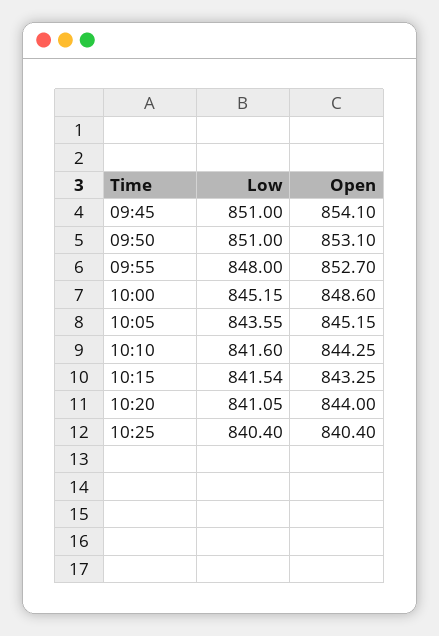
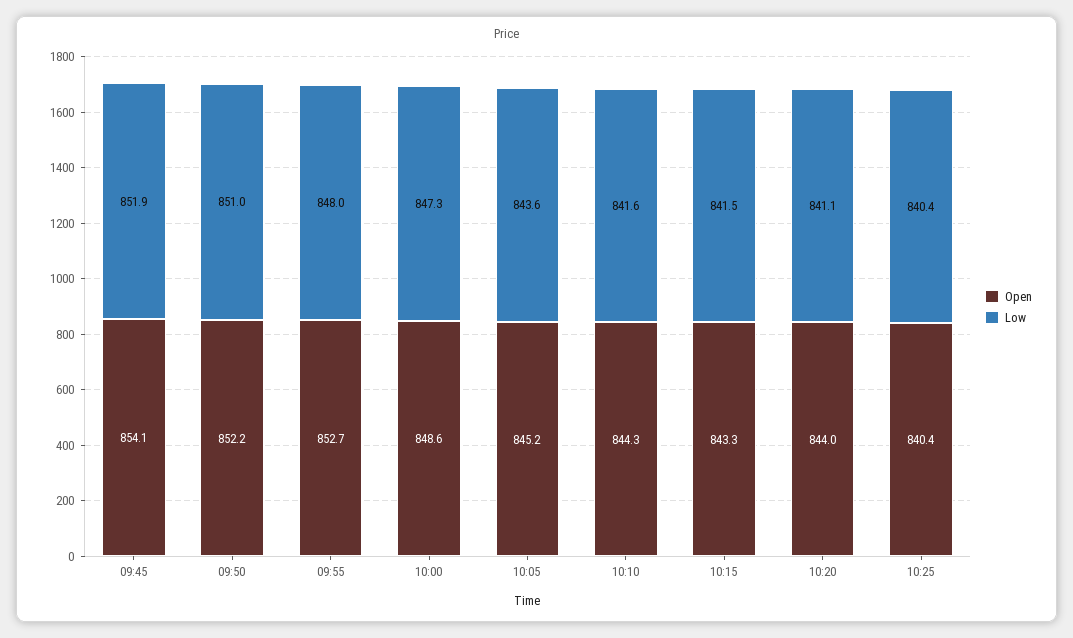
Low, 09:45: 851 -> 851.9
Open, 09:50: 853.1 -> 852.2
Low, 10:00: 845.15 -> 847.3

